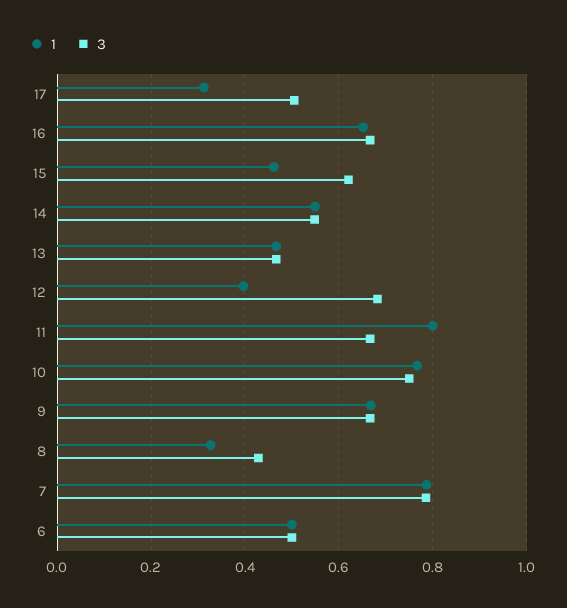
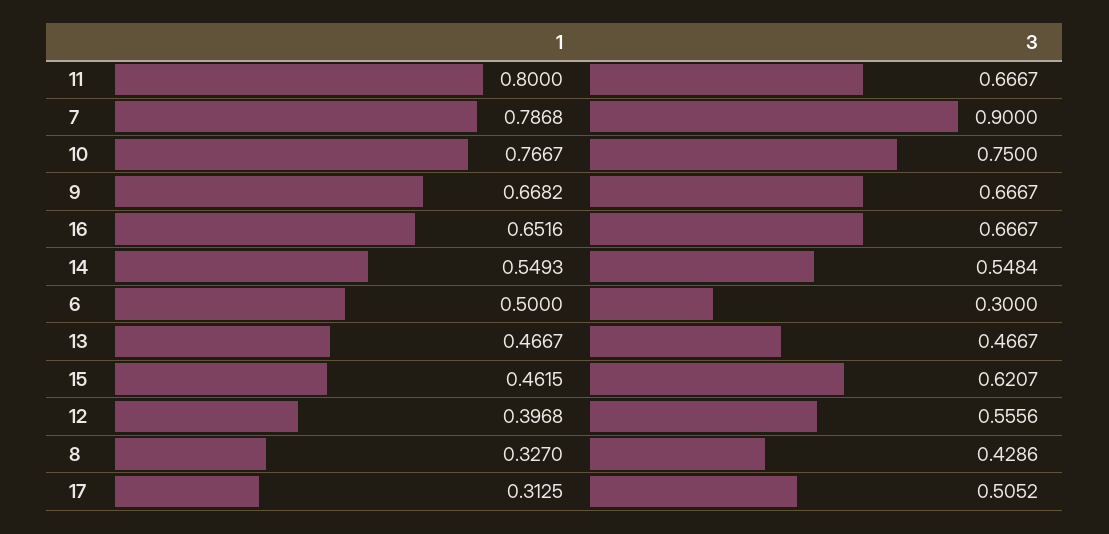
3, 12: 0.68 -> 0.5556
3, 7: 0.78 -> 0.9
3, 6: 0.5 -> 0.3

